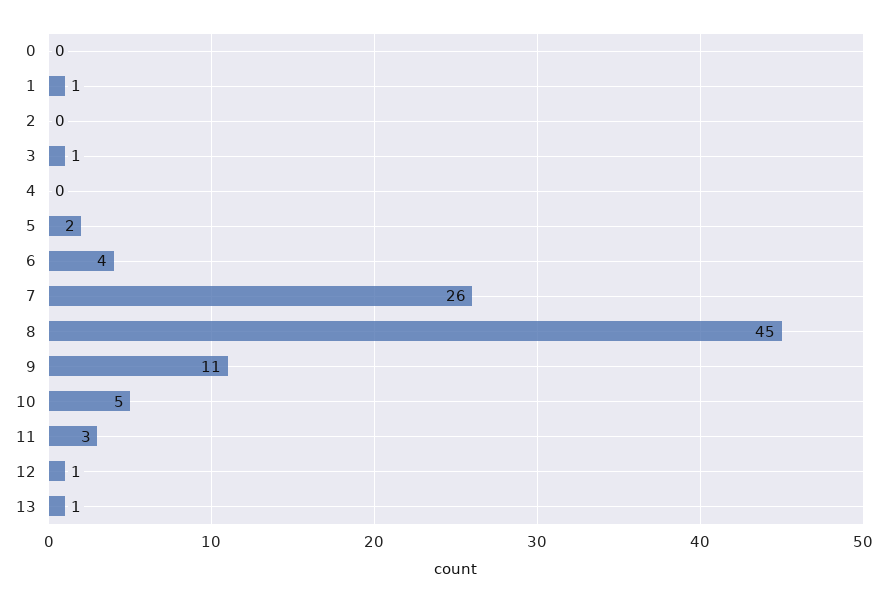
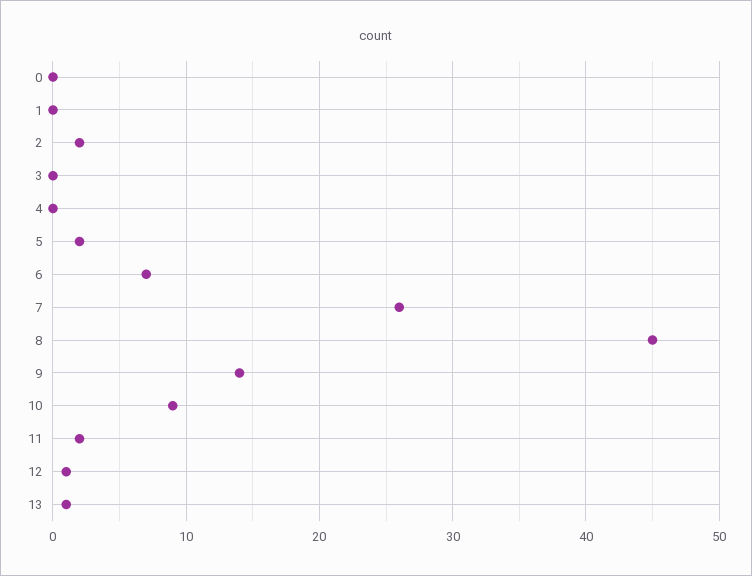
1: 1 -> 0
2: 0 -> 2
3: 1 -> 0
6: 4 -> 7
9: 11 -> 14
10: 5 -> 9
11: 3 -> 2

